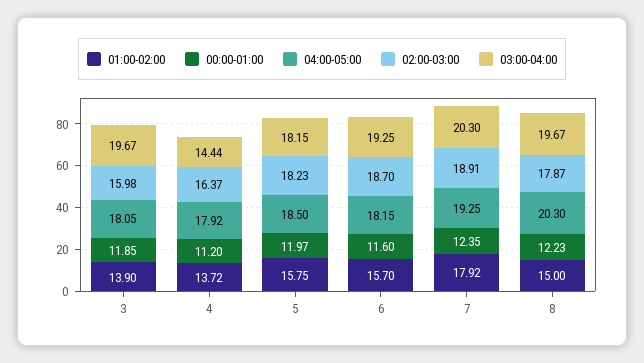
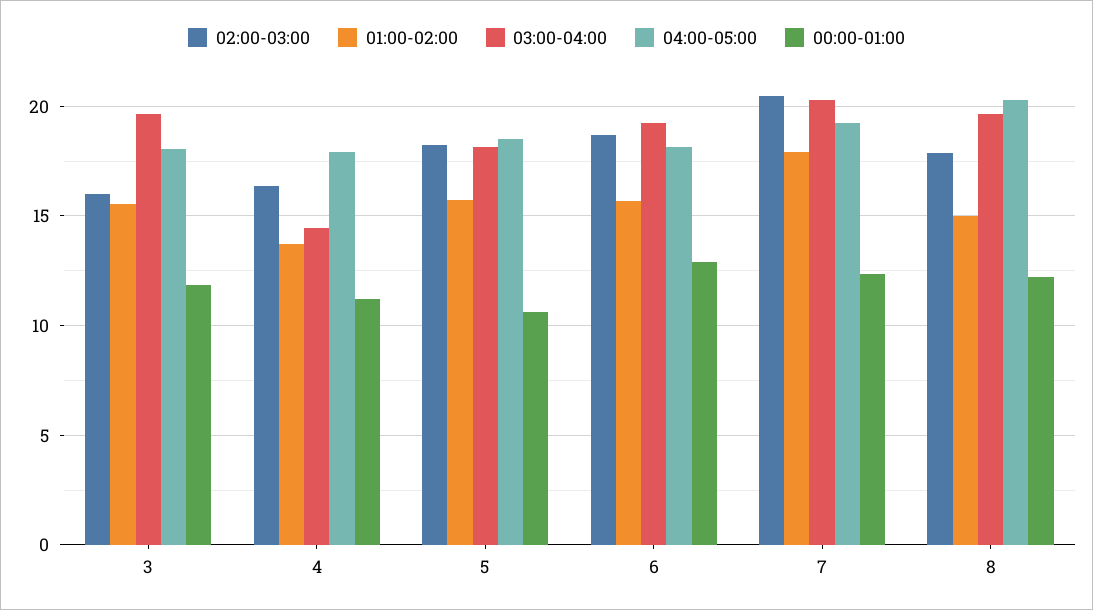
01:00-02:00, 3: 13.9 -> 15.5
00:00-01:00, 5: 11.97 -> 10.5
00:00-01:00, 6: 11.6 -> 13
02:00-03:00, 7: 18.91 -> 20.5

